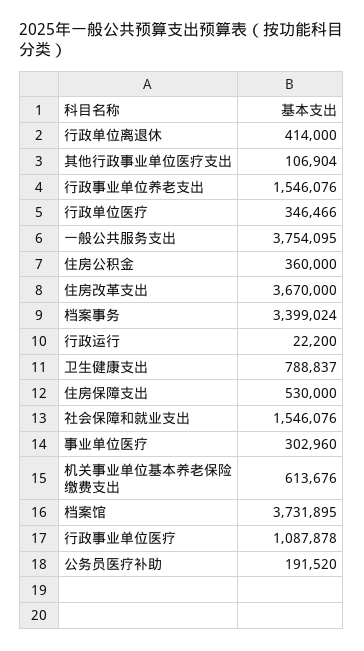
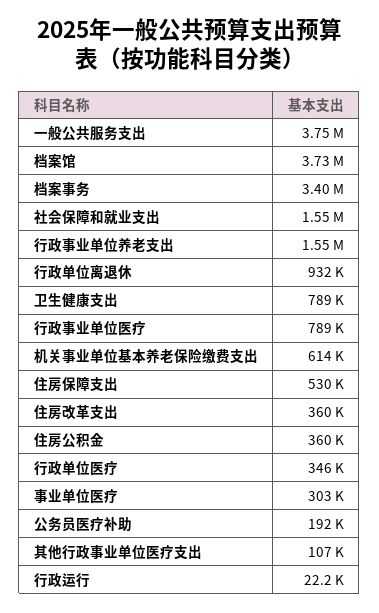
行政单位离退休: 414000 -> 932000
住房改革支出: 3670000 -> 360000
行政事业单位医疗: 1087878 -> 789000

